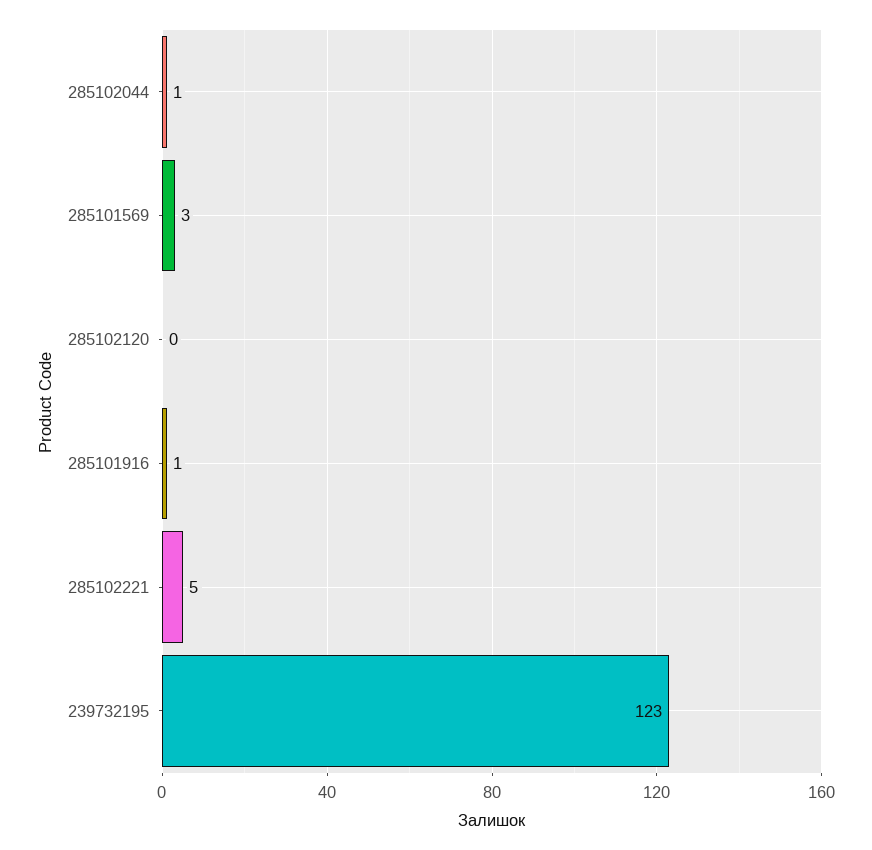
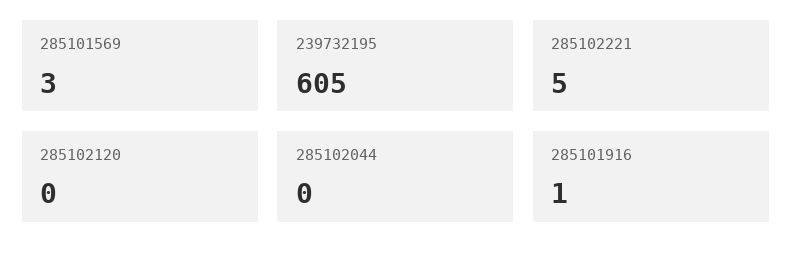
285102044: 1 -> 0
239732195: 123 -> 605

